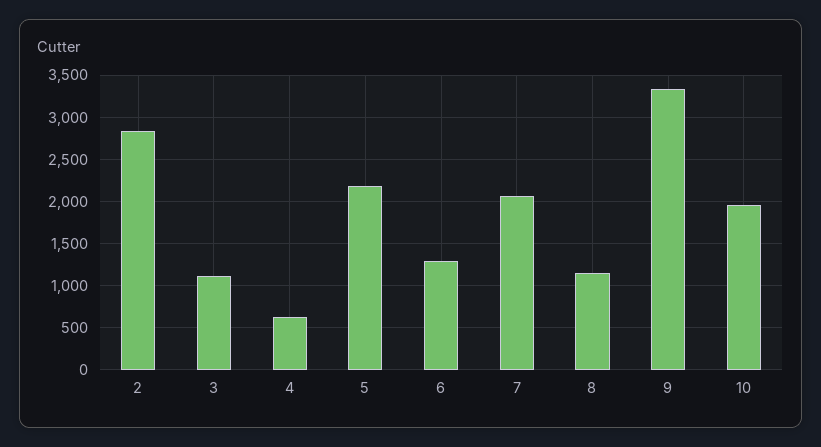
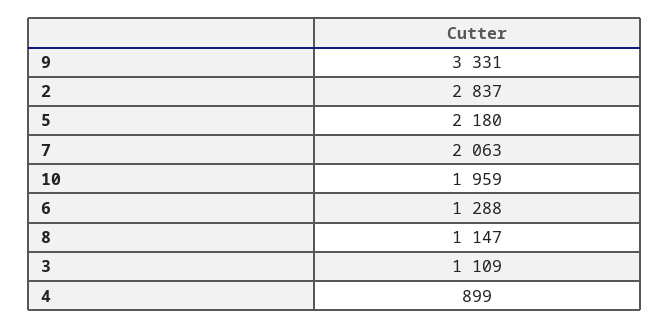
4: 600 -> 899

